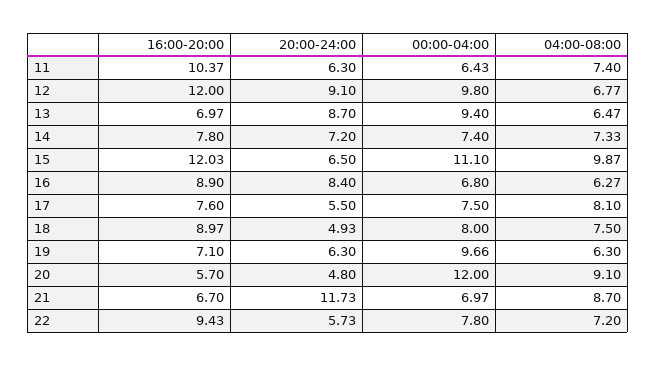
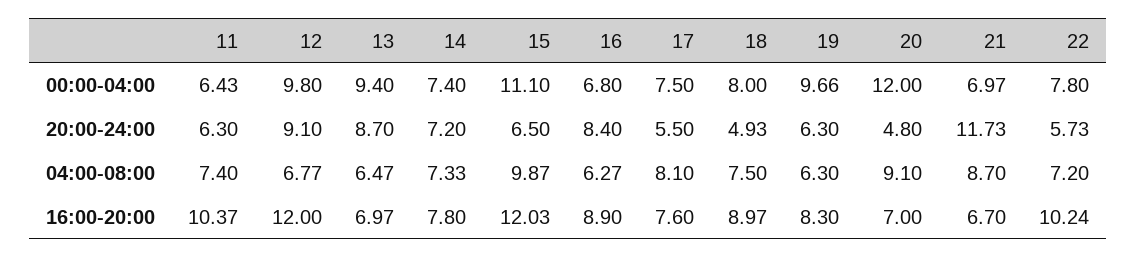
16:00-20:00, 19: 7.1 -> 8.3
16:00-20:00, 20: 5.7 -> 7
16:00-20:00, 22: 9.43 -> 10.24

